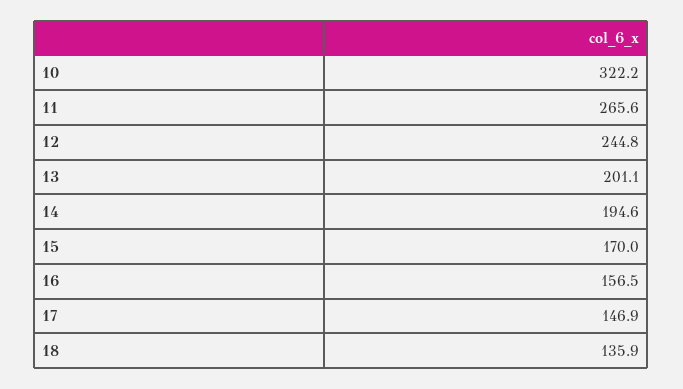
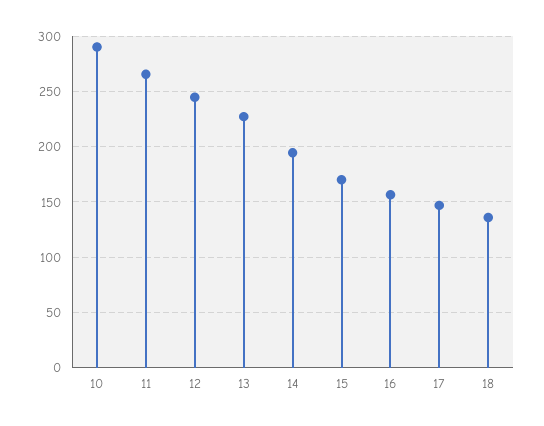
10: 322.2 -> 290
13: 201.1 -> 230

